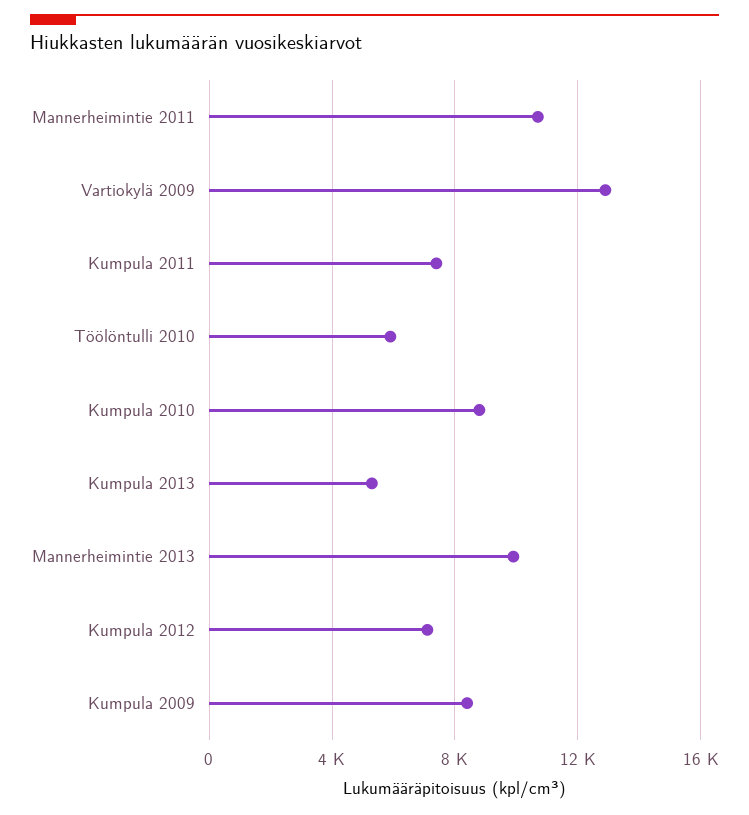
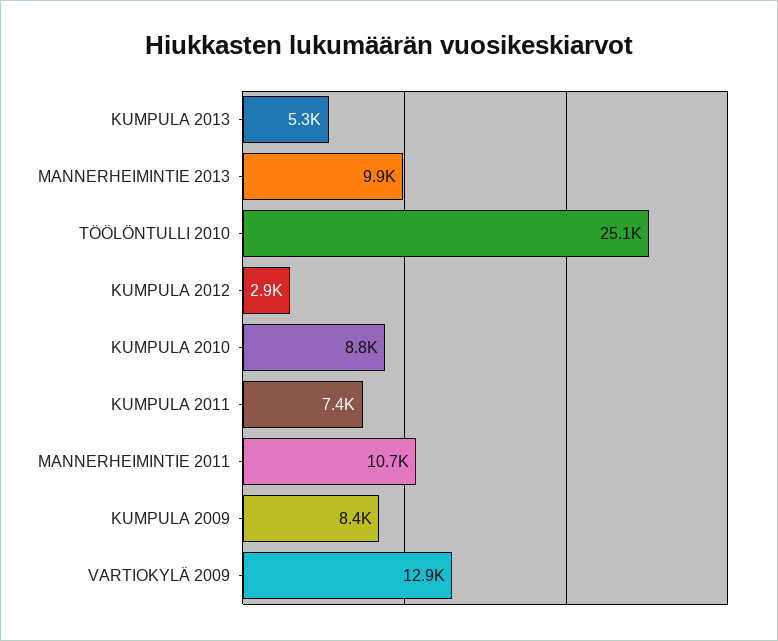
Töölöntulli 2010: 6000 -> 25100
Kumpula 2012: 7000 -> 2900

